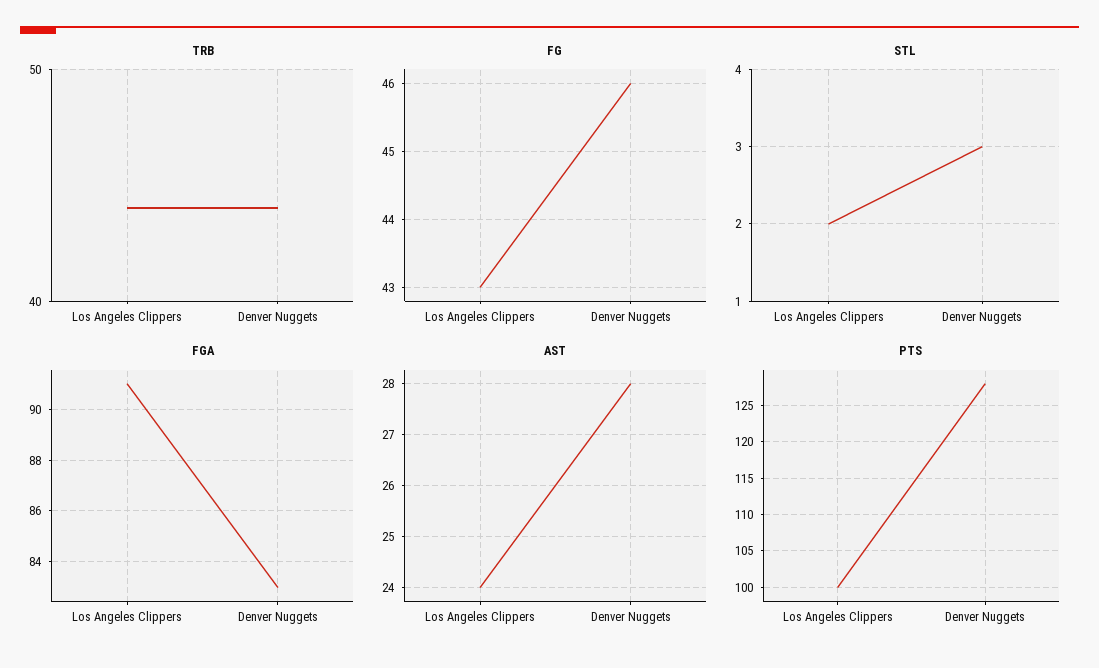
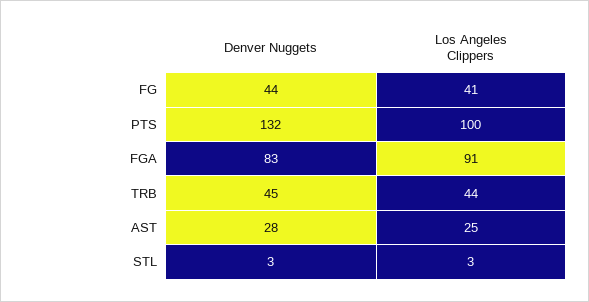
TRB, Denver Nuggets: 44 -> 45
FG, Los Angeles Clippers: 43 -> 41
FG, Denver Nuggets: 46 -> 44
STL, Los Angeles Clippers: 2 -> 3
AST, Los Angeles Clippers: 24 -> 25
PTS, Denver Nuggets: 128 -> 132

